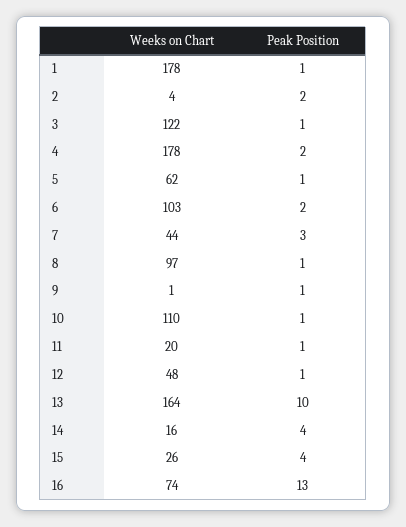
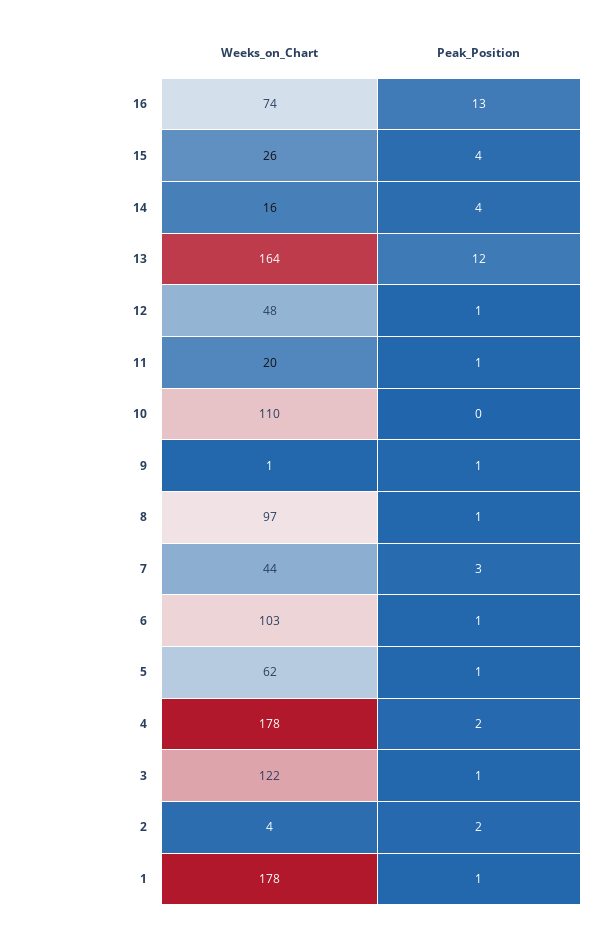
Peak Position, 6: 2 -> 1
Peak Position, 10: 1 -> 0
Peak Position, 13: 10 -> 12

